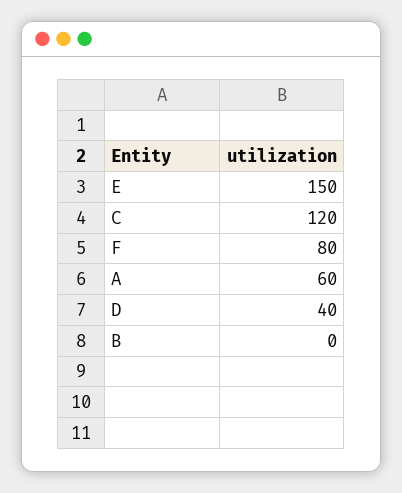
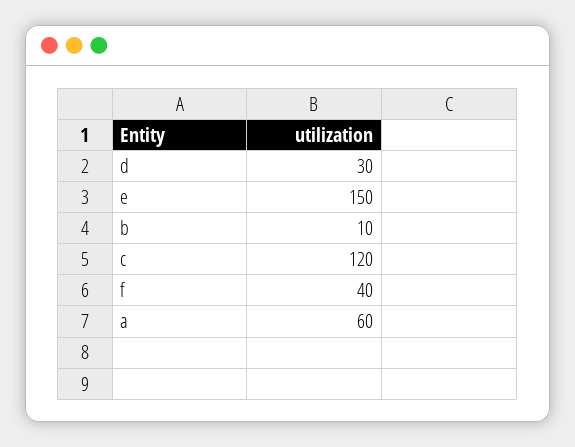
F: 80 -> 40
D: 40 -> 30
B: 0 -> 10

